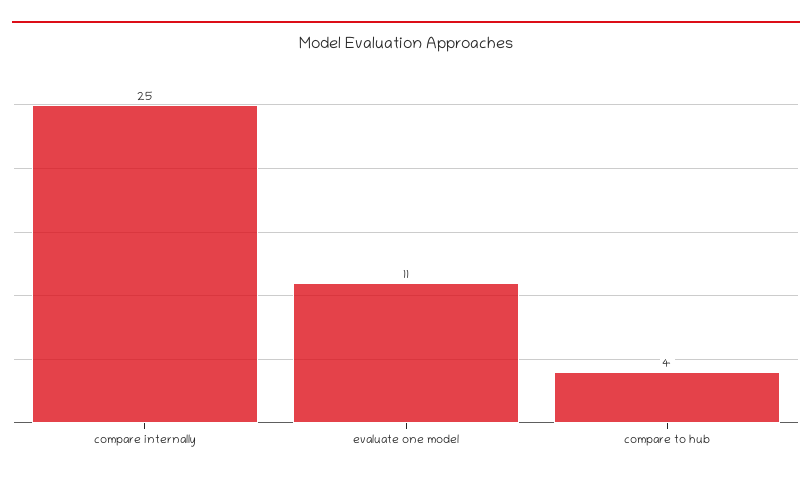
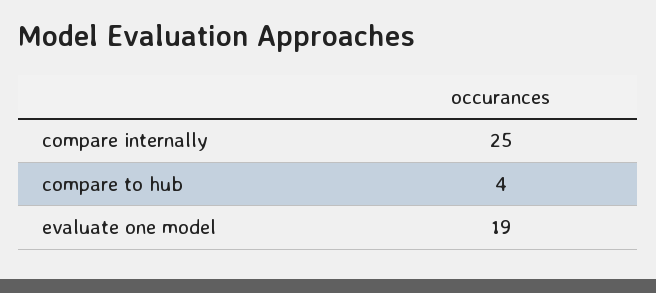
evaluate one model: 11 -> 19

